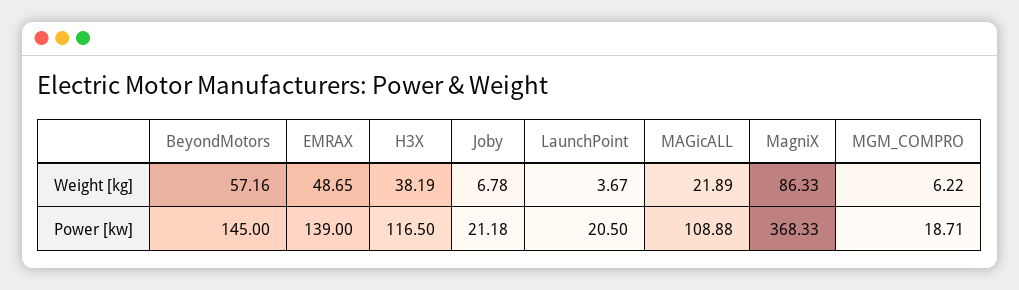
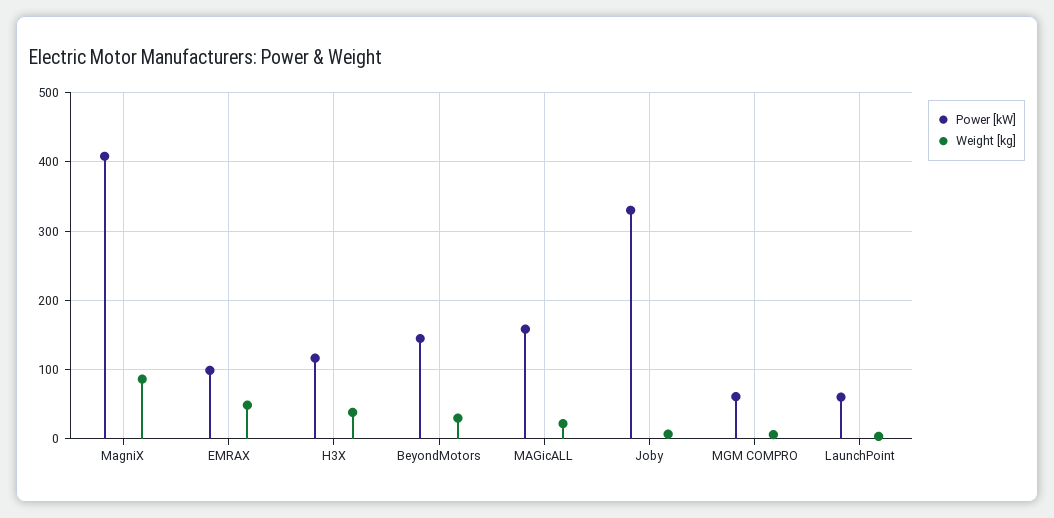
Weight [kg], BeyondMotors: 57.16 -> 30
Power [kw], EMRAX: 139 -> 100
Power [kw], Joby: 21.18 -> 330
Power [kw], LaunchPoint: 20.5 -> 60
Power [kw], MAGicALL: 108.88 -> 160
Power [kw], MagniX: 368.33 -> 410
Power [kw], MGM_COMPRO: 18.71 -> 60

